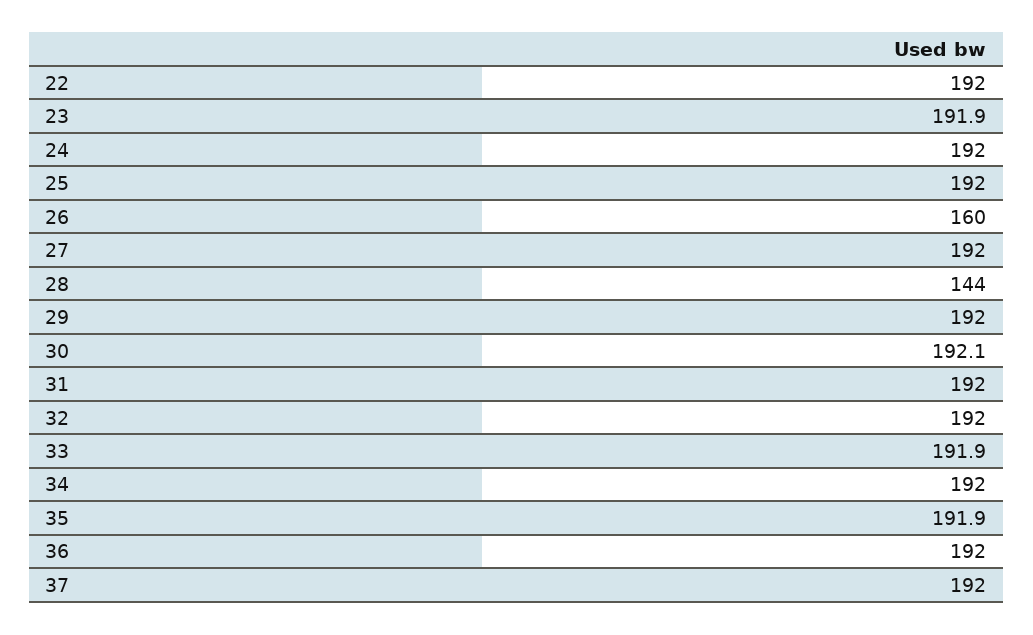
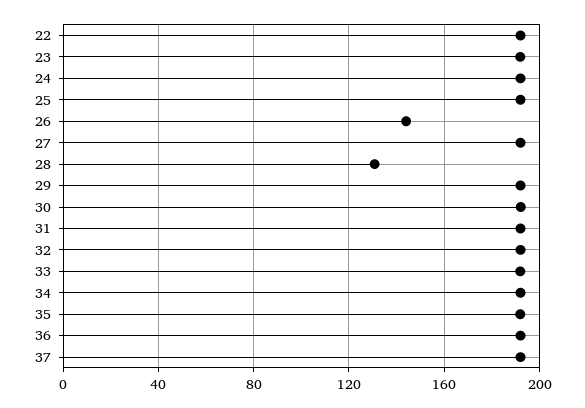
26: 160 -> 145
28: 144 -> 130

